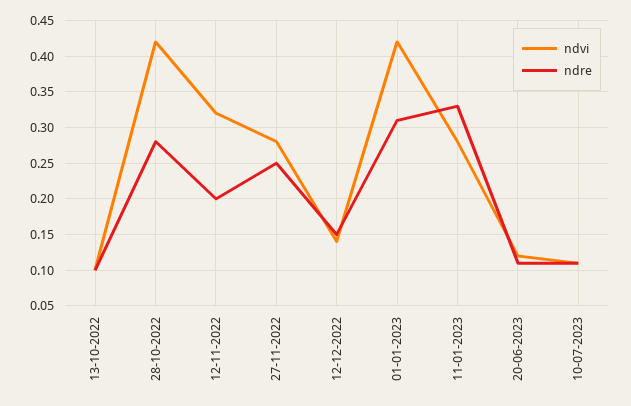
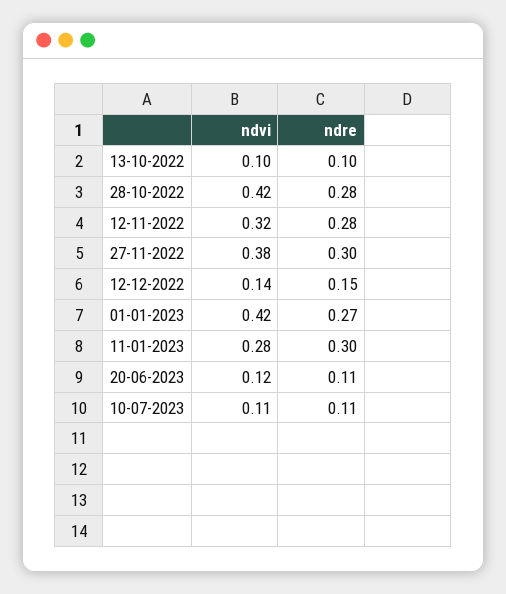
ndre, 12-11-2022: 0.2 -> 0.28
ndvi, 27-11-2022: 0.28 -> 0.38
ndre, 27-11-2022: 0.25 -> 0.3
ndre, 01-01-2023: 0.31 -> 0.27
ndre, 11-01-2023: 0.33 -> 0.3

